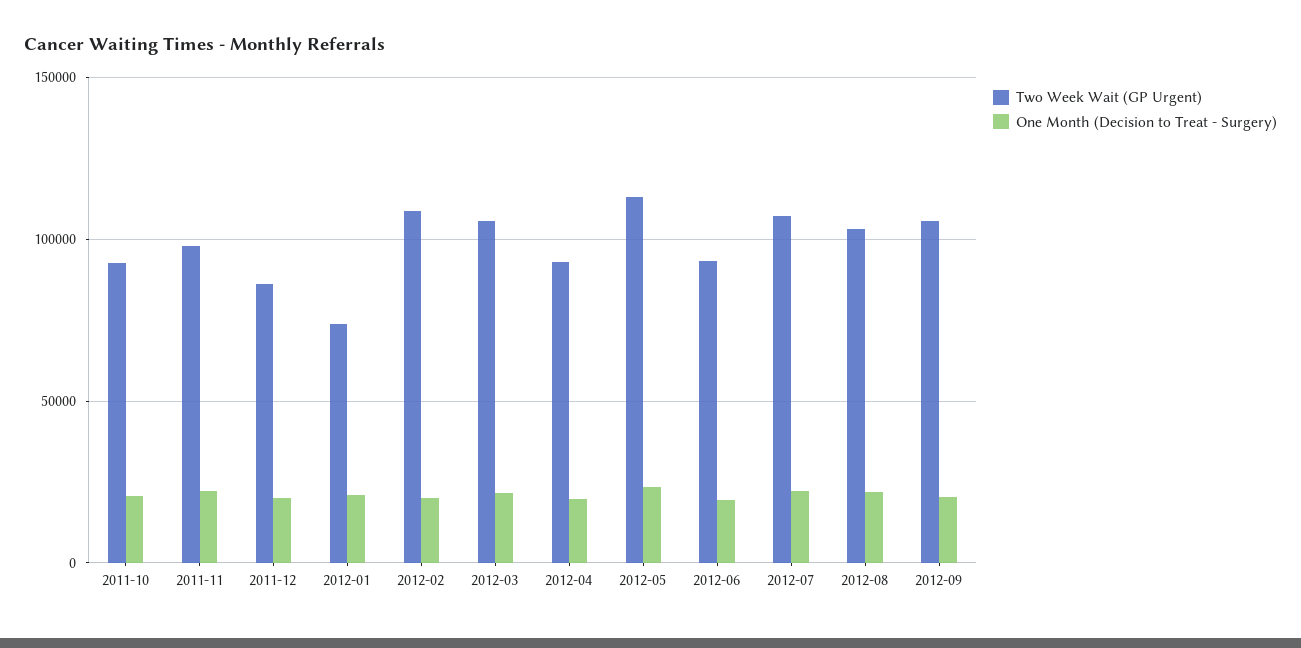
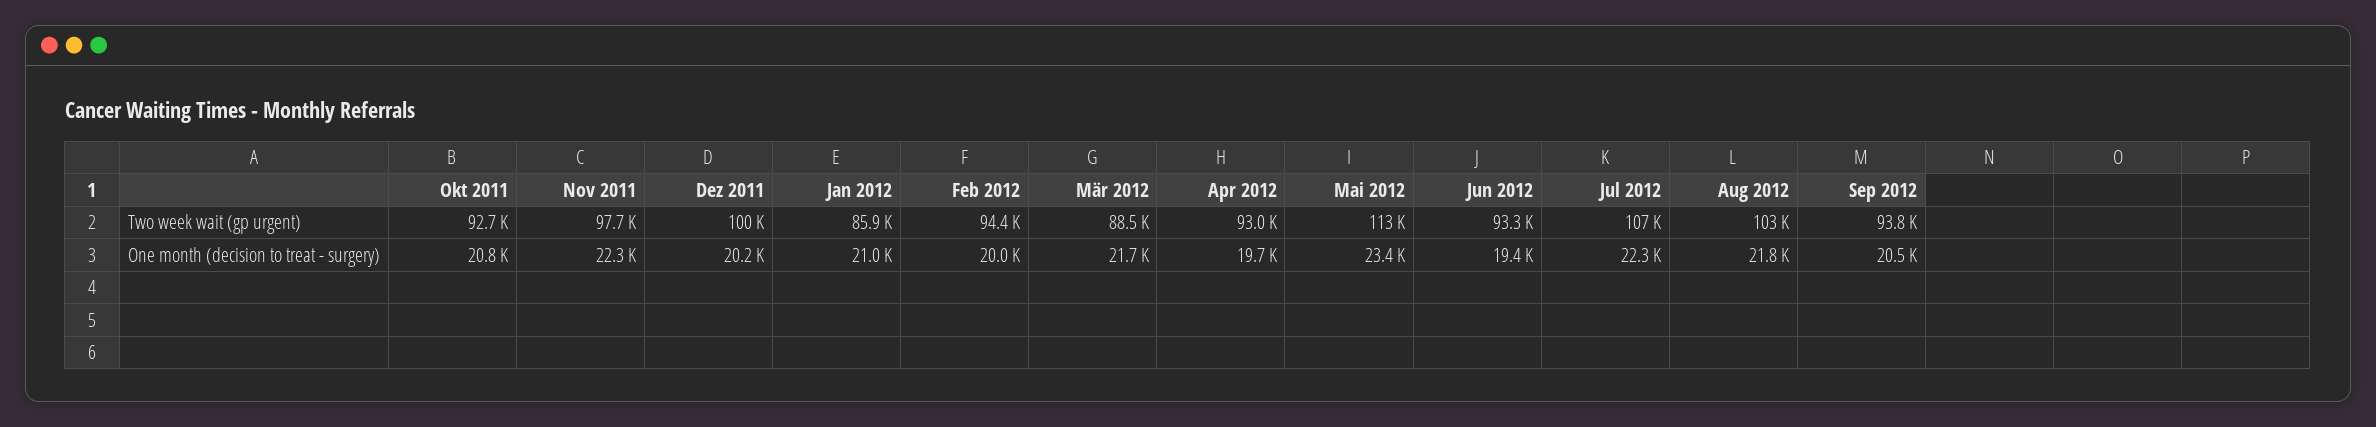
Two Week Wait (GP Urgent), 2011-12: 85000 -> 100000
Two Week Wait (GP Urgent), 2012-01: 75000 -> 85900
Two Week Wait (GP Urgent), 2012-02: 110000 -> 94400
Two Week Wait (GP Urgent), 2012-03: 105000 -> 88500
Two Week Wait (GP Urgent), 2012-09: 105000 -> 93800

